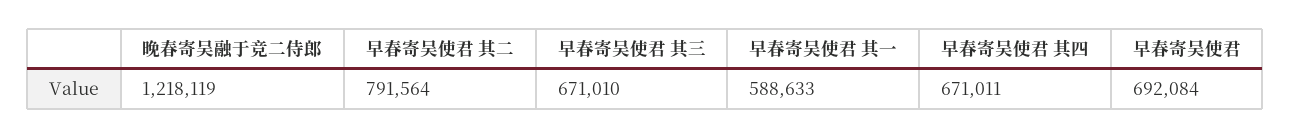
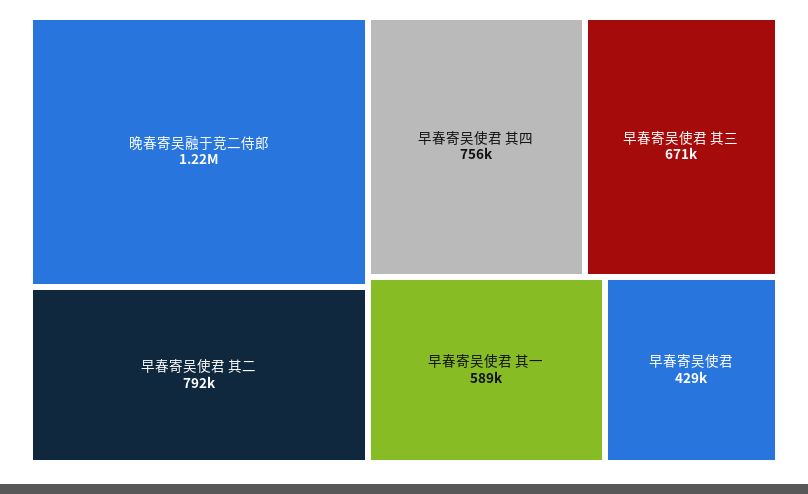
早春寄吴使君 其四: 671011 -> 756000
早春寄吴使君: 692084 -> 429000

